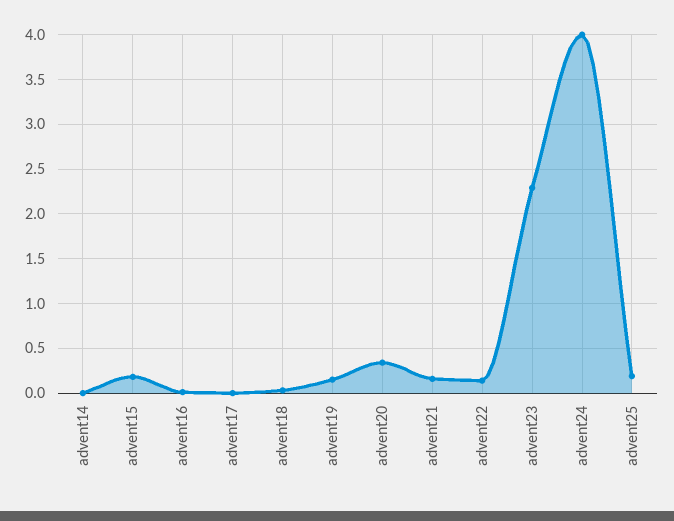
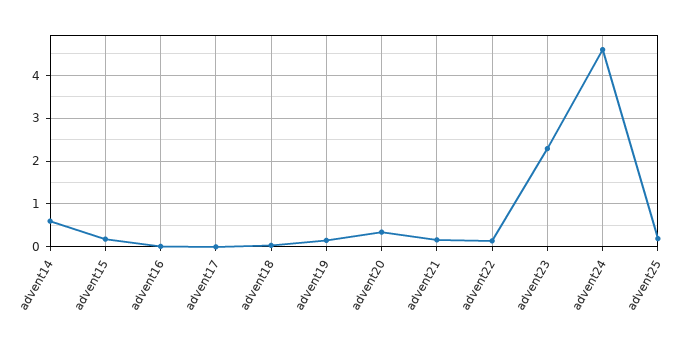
advent14: 0 -> 0.6
advent24: 4 -> 4.6

